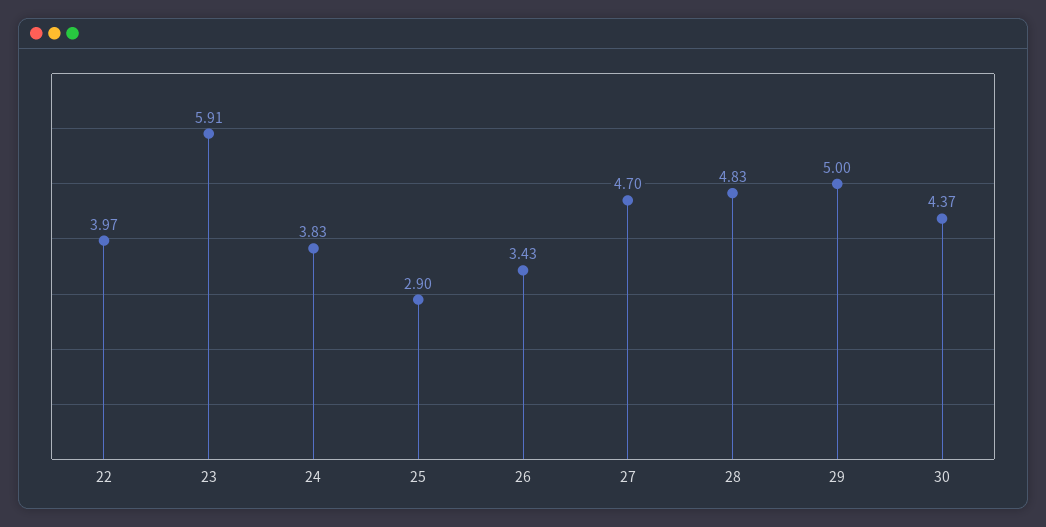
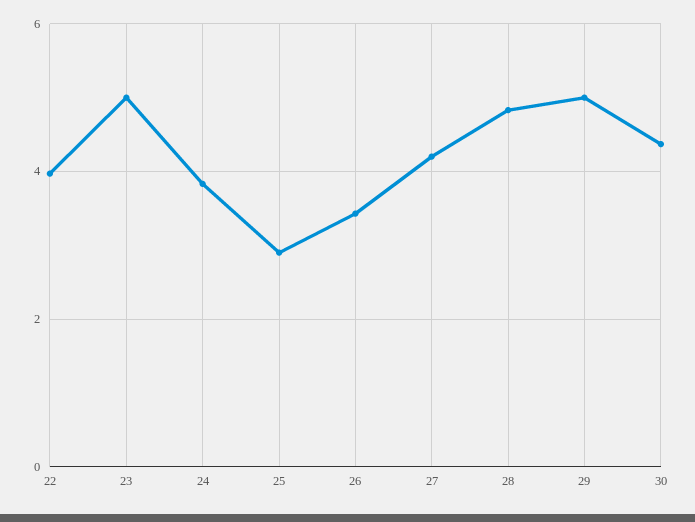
23: 5.91 -> 5
27: 4.7 -> 4.2

